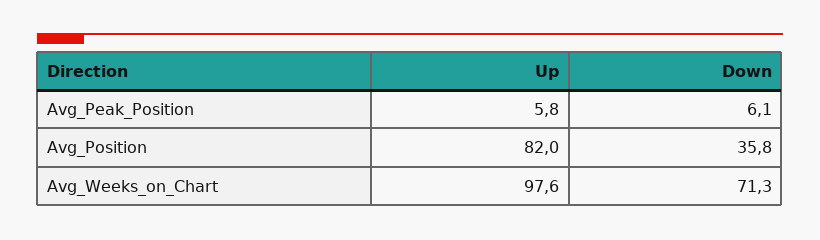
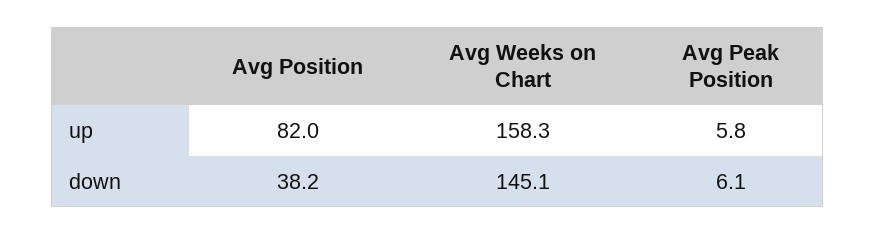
Down, Avg_Position: 35.8 -> 38.2
Up, Avg_Weeks_on_Chart: 97.6 -> 158.3
Down, Avg_Weeks_on_Chart: 71.3 -> 145.1

